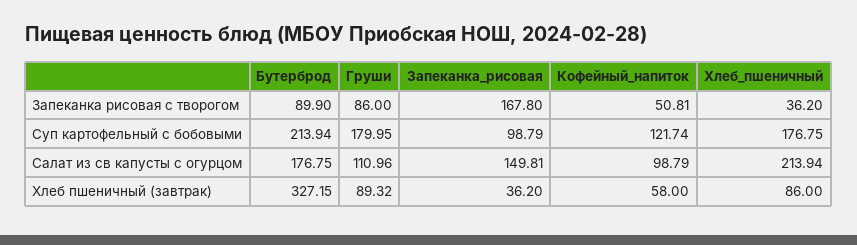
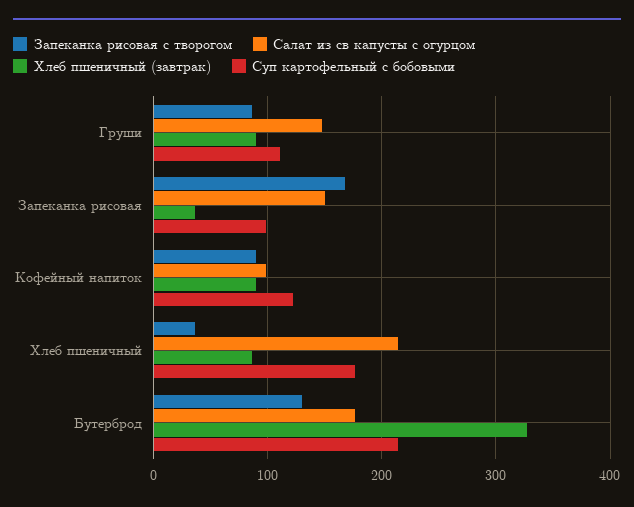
Запеканка рисовая с творогом, Бутерброд: 89.9 -> 130
Запеканка рисовая с творогом, Кофейный_напиток: 50.81 -> 90
Суп картофельный с бобовыми, Груши: 179.95 -> 110
Салат из св капусты с огурцом, Груши: 110.96 -> 150
Хлеб пшеничный (завтрак), Кофейный_напиток: 58 -> 90

